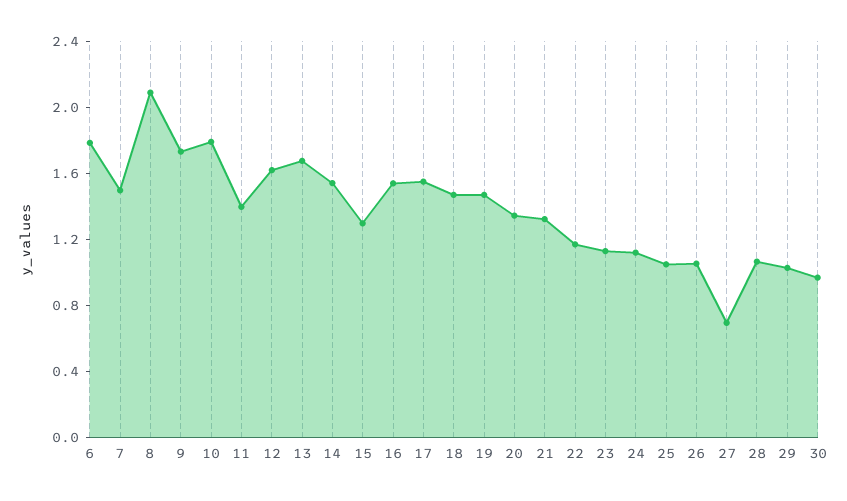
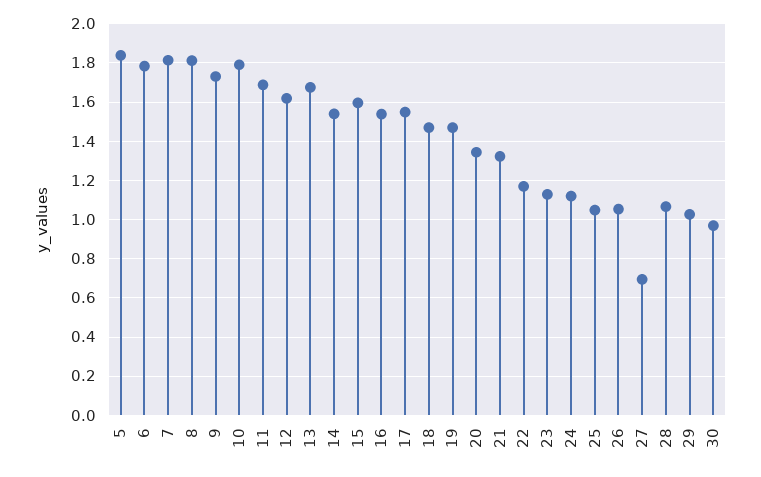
7: 1.5 -> 1.8
8: 2.1 -> 1.8
11: 1.4 -> 1.7
15: 1.3 -> 1.6
5: none -> 1.85

